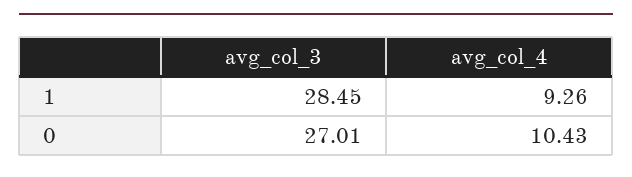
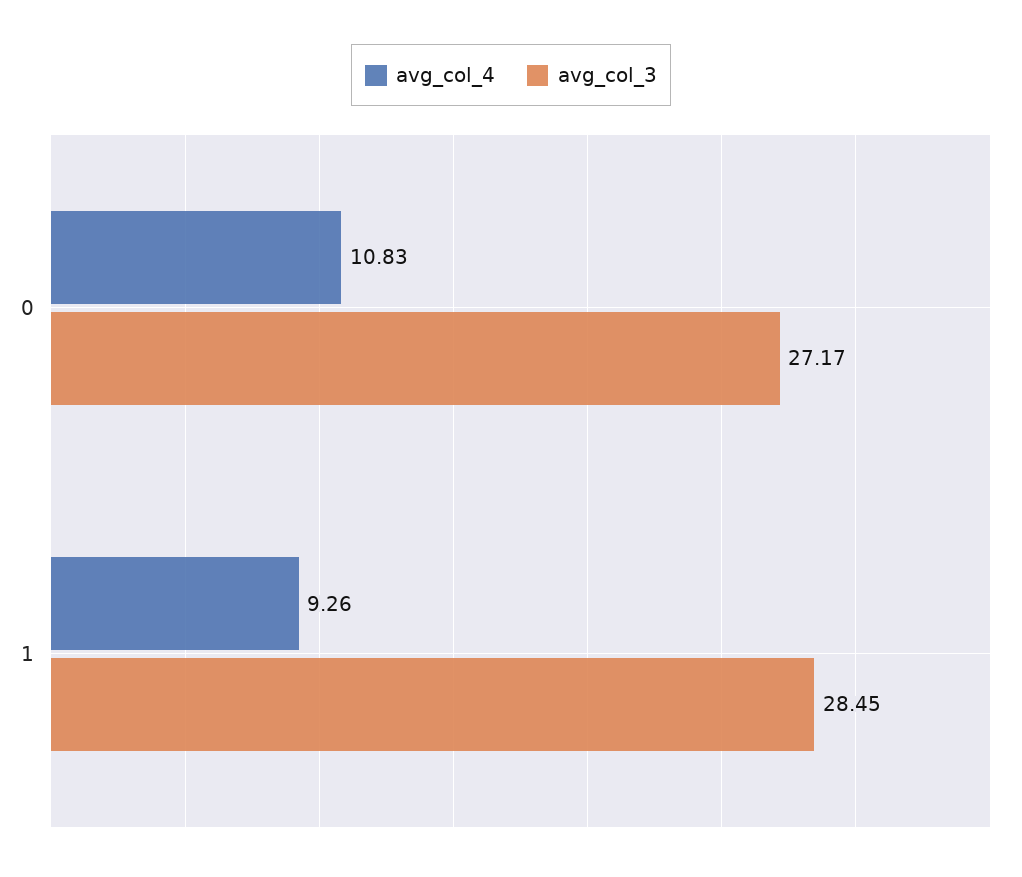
avg_col_3, 0: 27.01 -> 27.17
avg_col_4, 0: 10.43 -> 10.83

